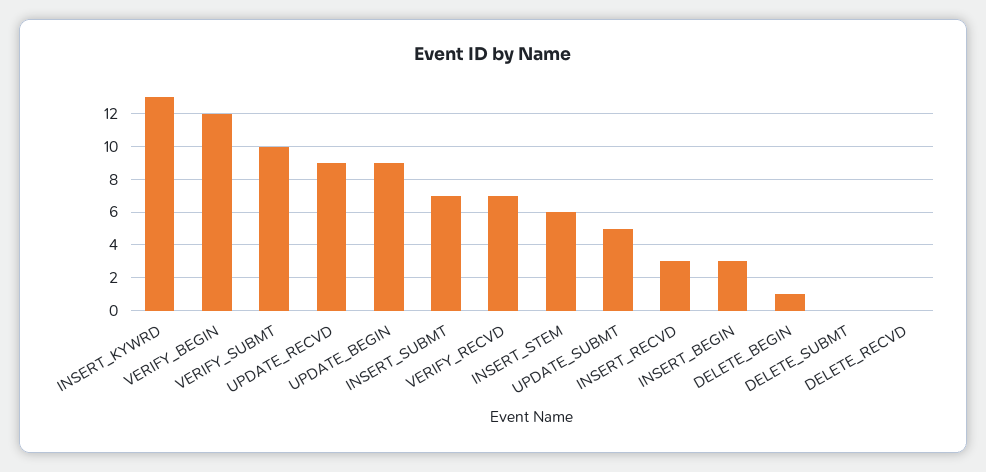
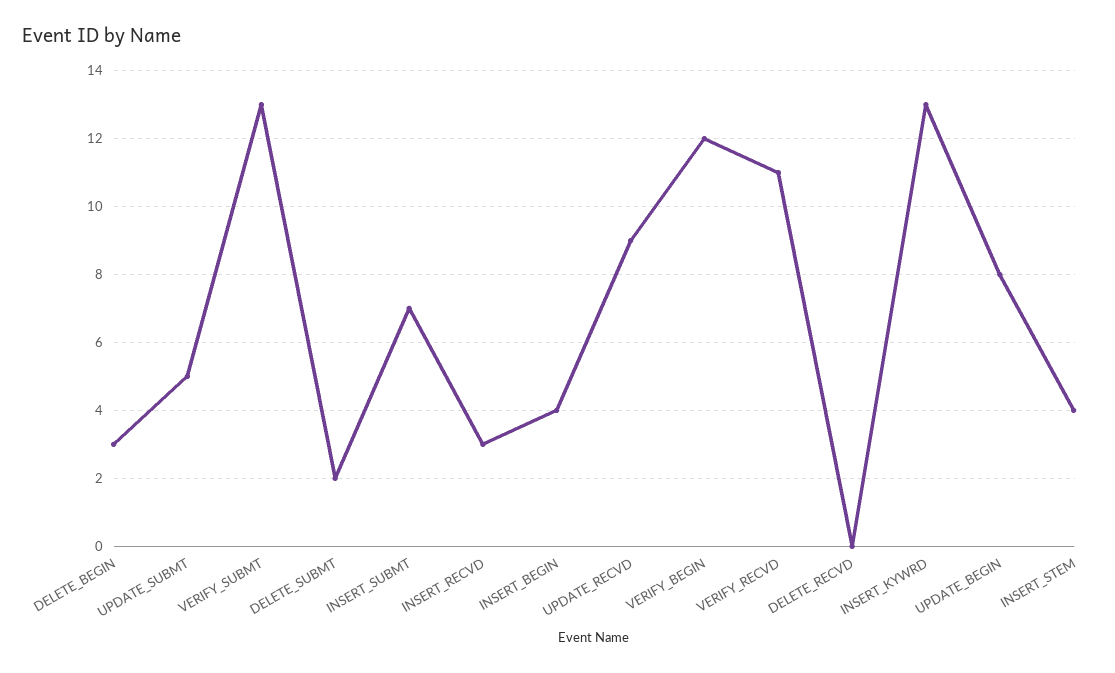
VERIFY_SUBMT: 10 -> 13
UPDATE_BEGIN: 9 -> 8
VERIFY_RECVD: 7 -> 11
INSERT_STEM: 6 -> 4
INSERT_BEGIN: 3 -> 4
DELETE_BEGIN: 1 -> 3
DELETE_SUBMT: 0 -> 2

